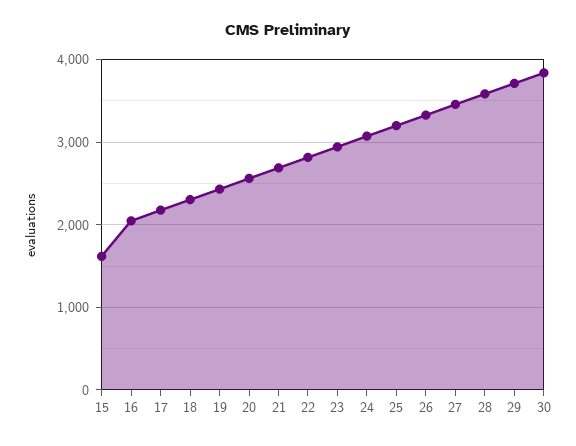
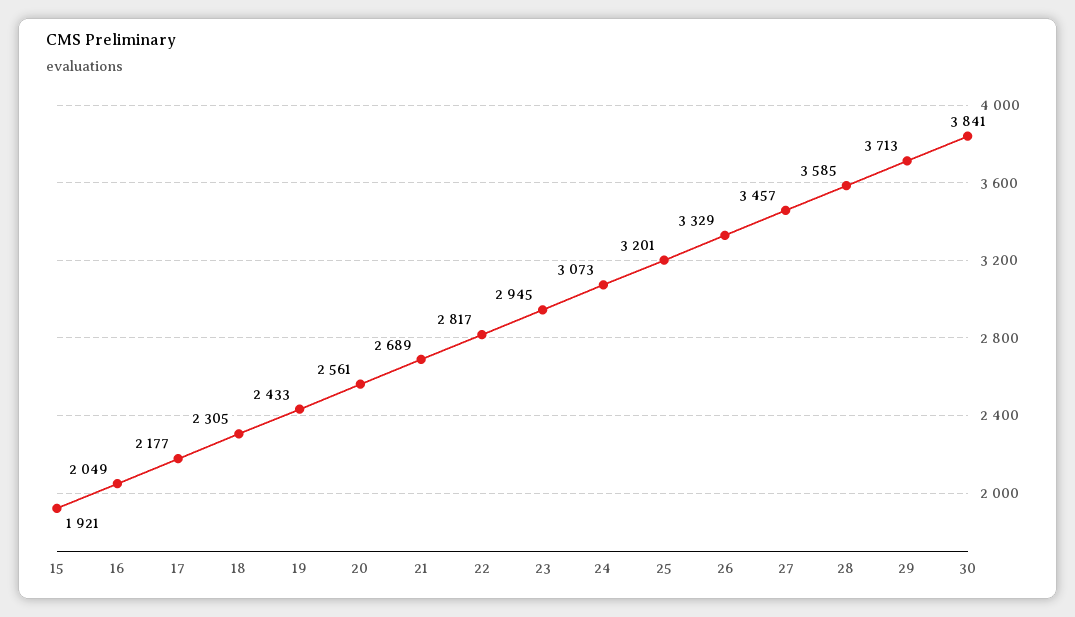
15: 1600 -> 1921

